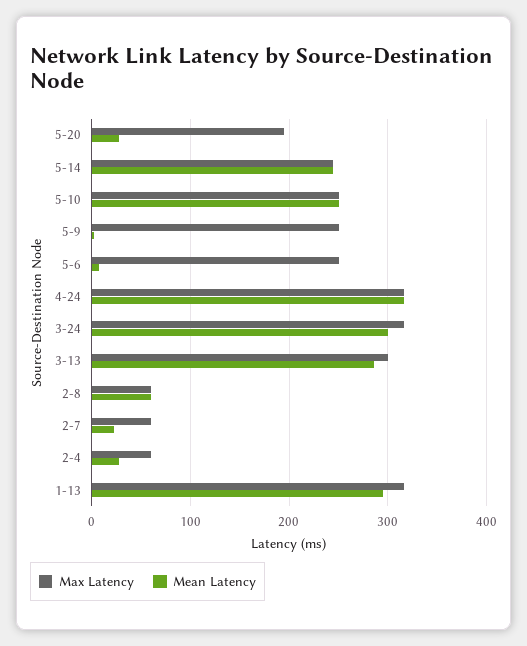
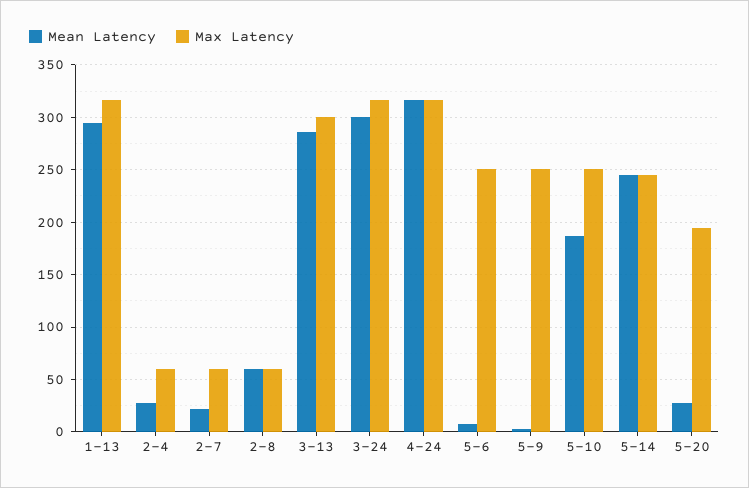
Mean Latency, 5-10: 250 -> 190

